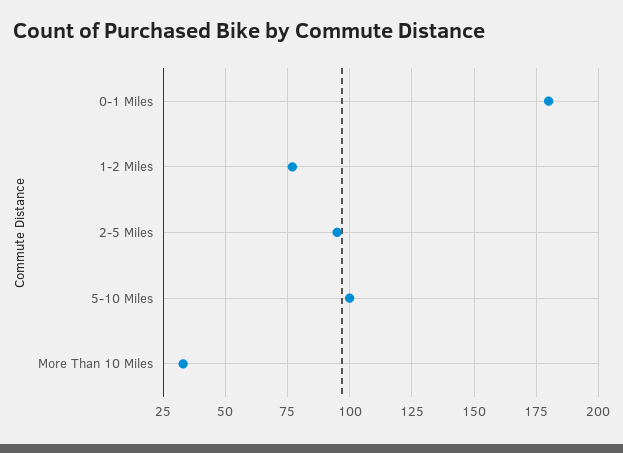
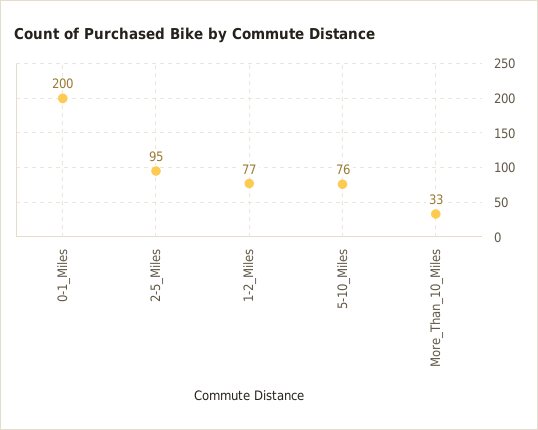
0-1 Miles: 180 -> 200
5-10 Miles: 100 -> 76

